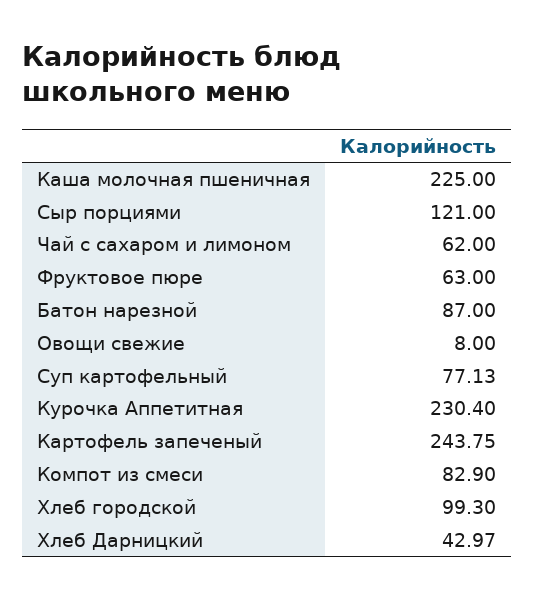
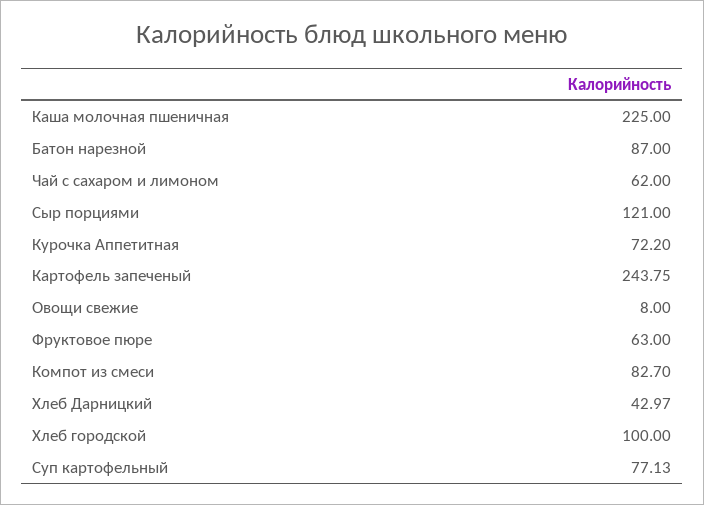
Курочка Аппетитная: 230.4 -> 72.2
Компот из смеси: 82.9 -> 82.7
Хлеб городской: 99.3 -> 100

